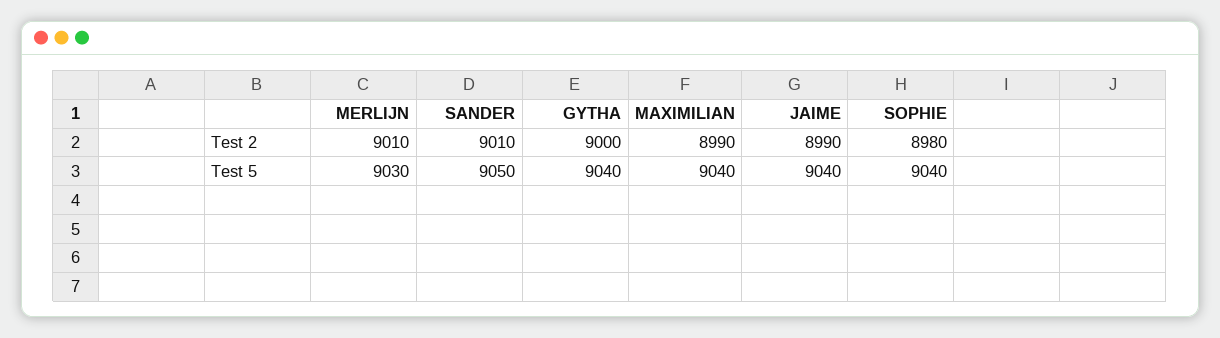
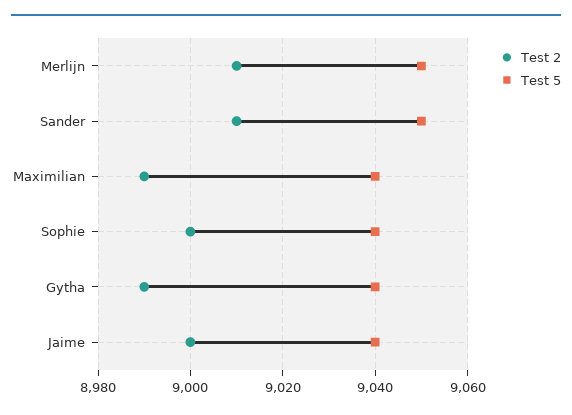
Test 2, GYTHA: 9000 -> 8990
Test 2, JAIME: 8990 -> 9000
Test 2, SOPHIE: 8980 -> 9000
Test 5, MERLIJN: 9030 -> 9050

